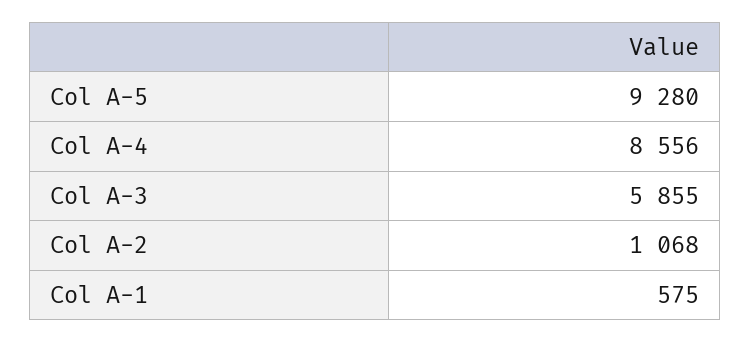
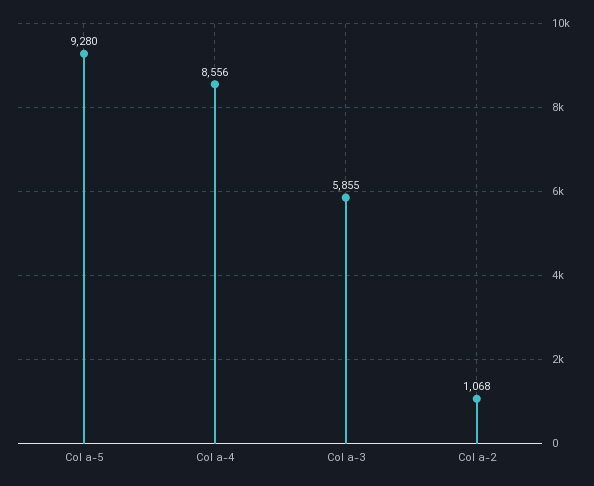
Col A-1: 575 -> none

